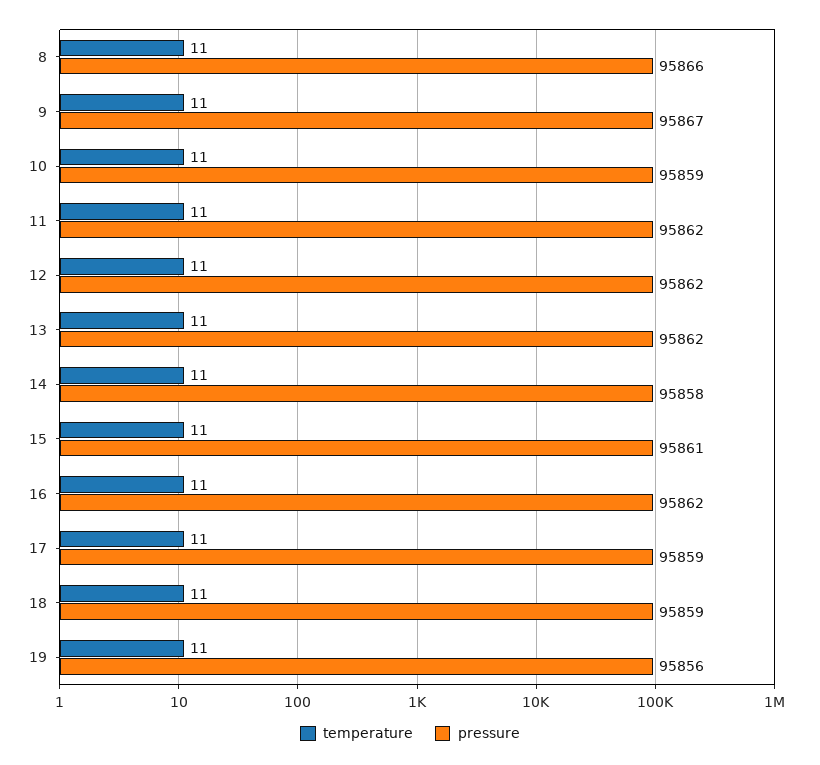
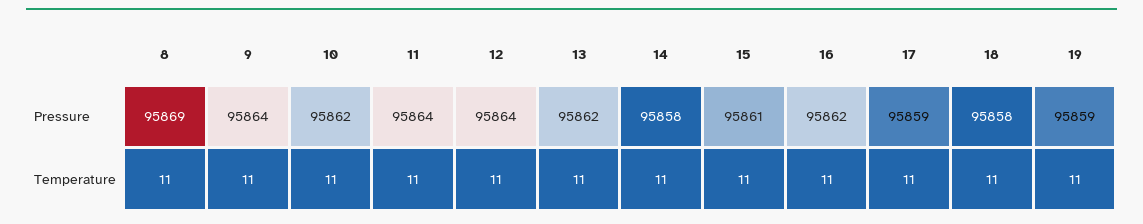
pressure, 8: 95866 -> 95869
pressure, 9: 95867 -> 95864
pressure, 10: 95859 -> 95862
pressure, 11: 95862 -> 95864
pressure, 12: 95862 -> 95864
pressure, 18: 95859 -> 95858
pressure, 19: 95856 -> 95859

